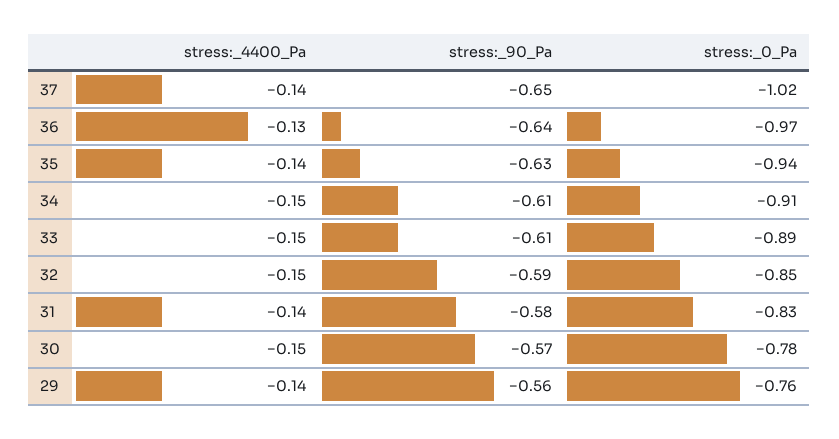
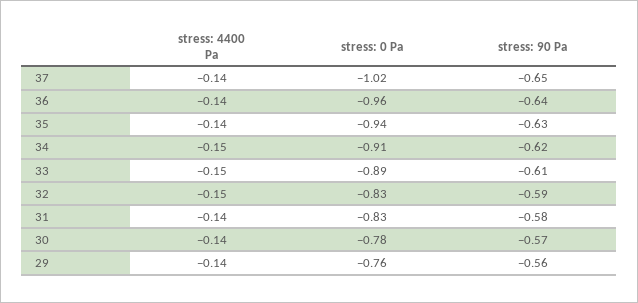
stress:_4400_Pa, 36: -0.13 -> -0.14
stress:_0_Pa, 36: -0.97 -> -0.96
stress:_90_Pa, 34: -0.61 -> -0.62
stress:_0_Pa, 32: -0.85 -> -0.83
stress:_4400_Pa, 30: -0.15 -> -0.14

